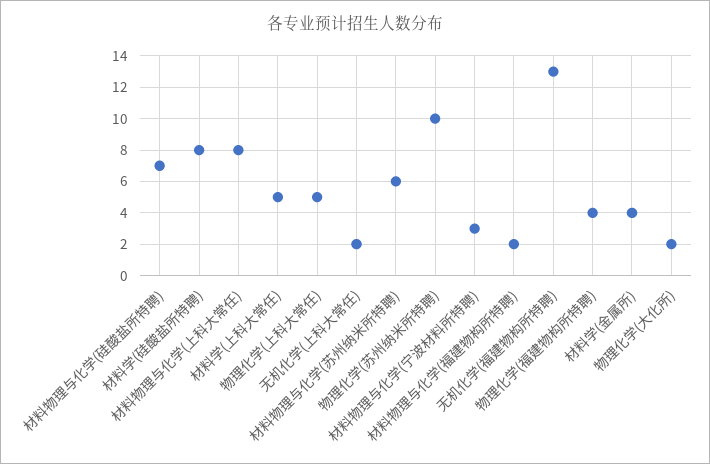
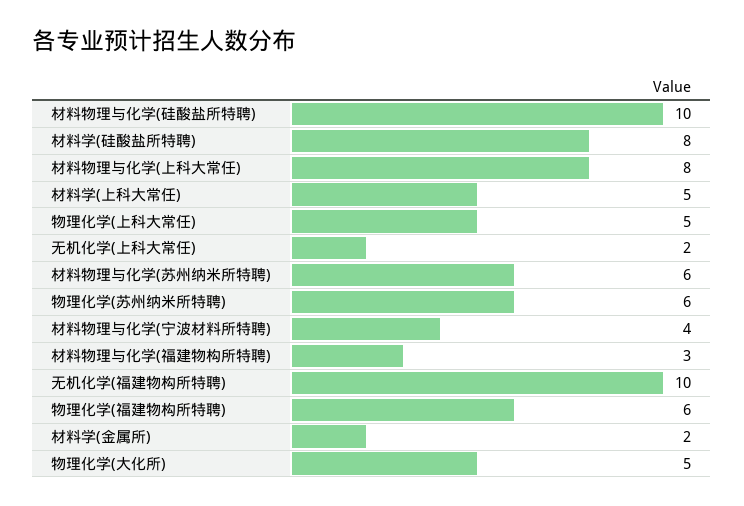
材料物理与化学(硅酸盐所特聘): 7 -> 10
物理化学(苏州纳米所特聘): 10 -> 6
材料物理与化学(宁波材料所特聘): 3 -> 4
材料物理与化学(福建物构所特聘): 2 -> 3
无机化学(福建物构所特聘): 13 -> 10
物理化学(福建物构所特聘): 4 -> 6
材料学(金属所): 4 -> 2
物理化学(大化所): 2 -> 5

